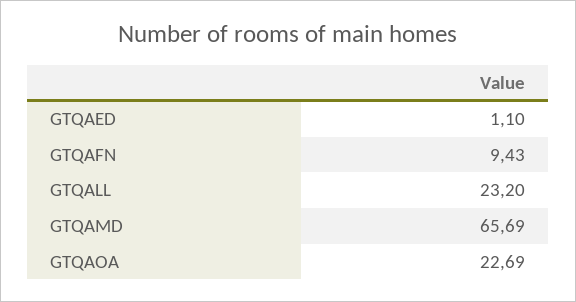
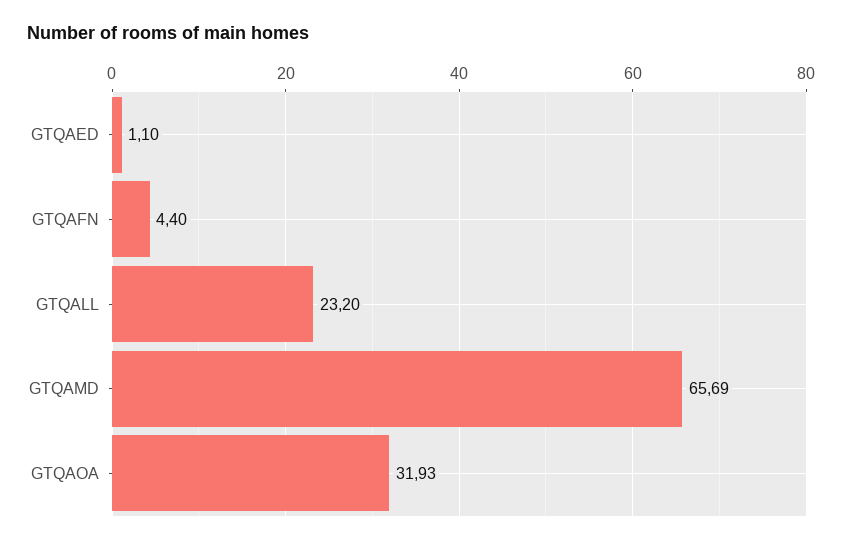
GTQAFN: 9.43 -> 4.4
GTQAOA: 22.69 -> 31.93

